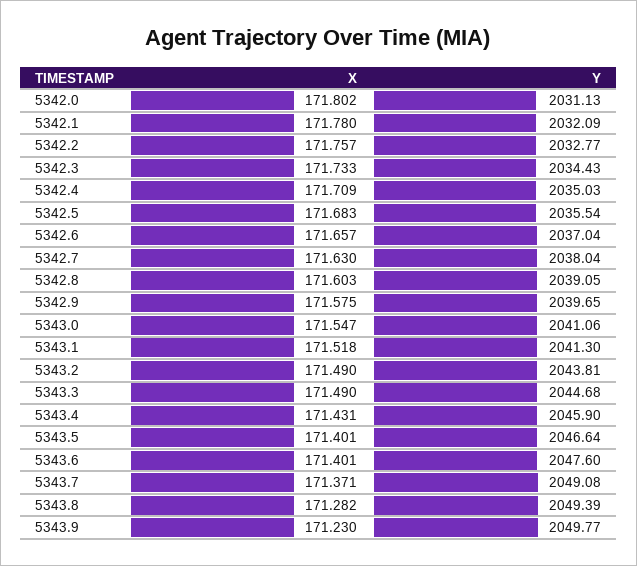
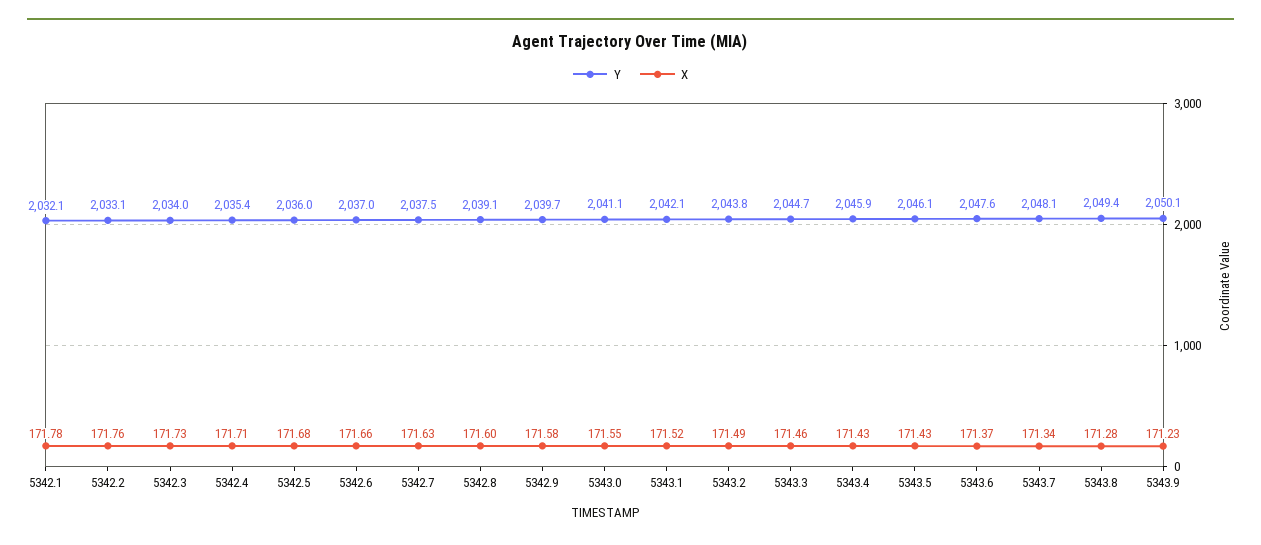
X, 5342.0: 171.802 -> none
Y, 5342.0: 2031.13 -> none
Y, 5342.2: 2032.77 -> 2033.1
Y, 5342.3: 2034.43 -> 2034
Y, 5342.4: 2035.03 -> 2035.4
Y, 5342.5: 2035.54 -> 2036
Y, 5342.7: 2038.04 -> 2037.5
Y, 5343.1: 2041.3 -> 2042.1
X, 5343.3: 171.49 -> 171.46
X, 5343.5: 171.401 -> 171.43
Y, 5343.5: 2046.64 -> 2046.1
X, 5343.6: 171.401 -> 171.37
X, 5343.7: 171.371 -> 171.34
Y, 5343.7: 2049.08 -> 2048.1
Y, 5343.9: 2049.77 -> 2050.1

